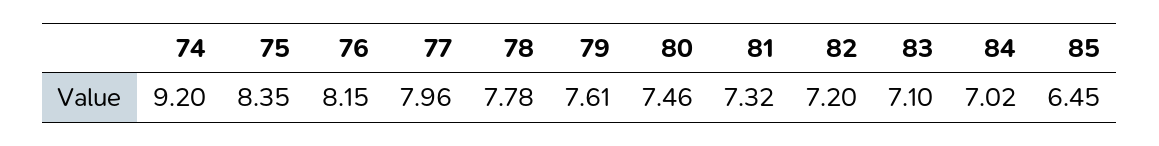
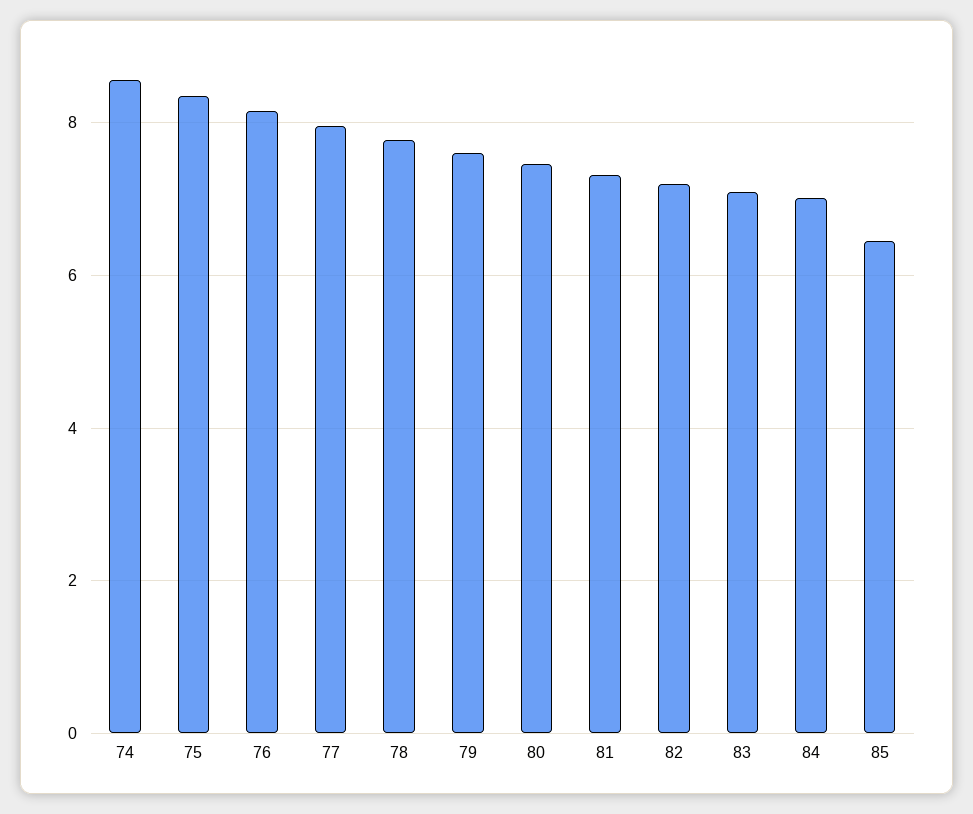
74: 9.2 -> 8.6

